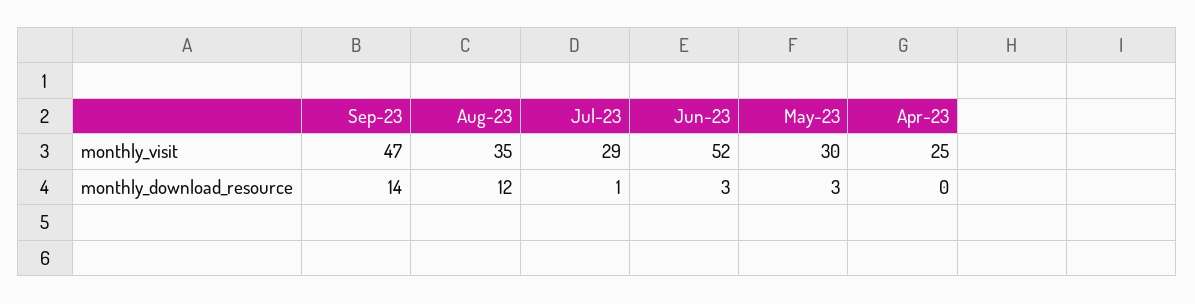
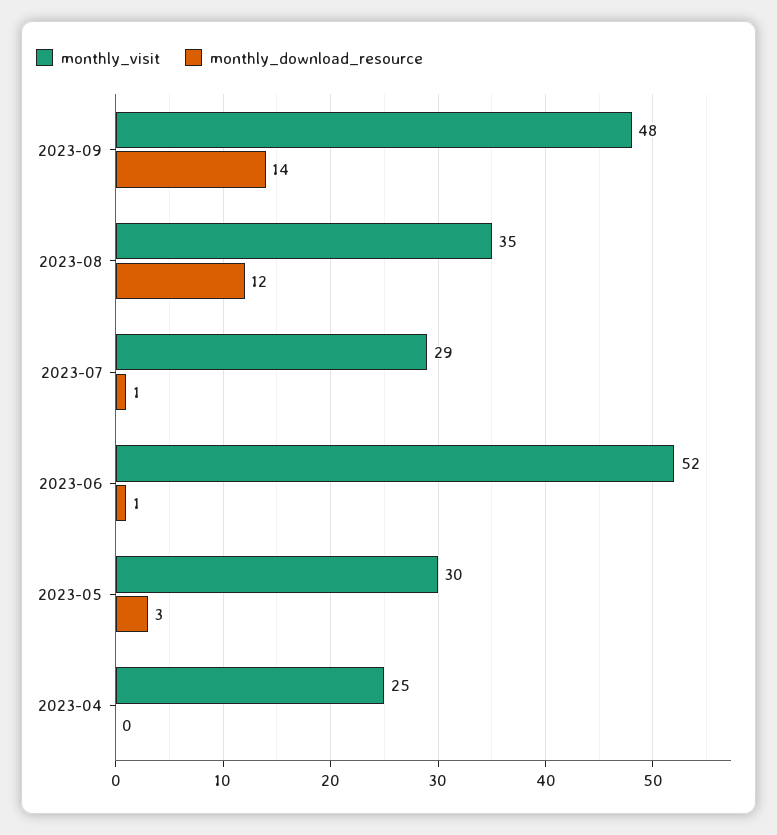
monthly_visit, Sep-23: 47 -> 48
monthly_download_resource, Jun-23: 3 -> 1

